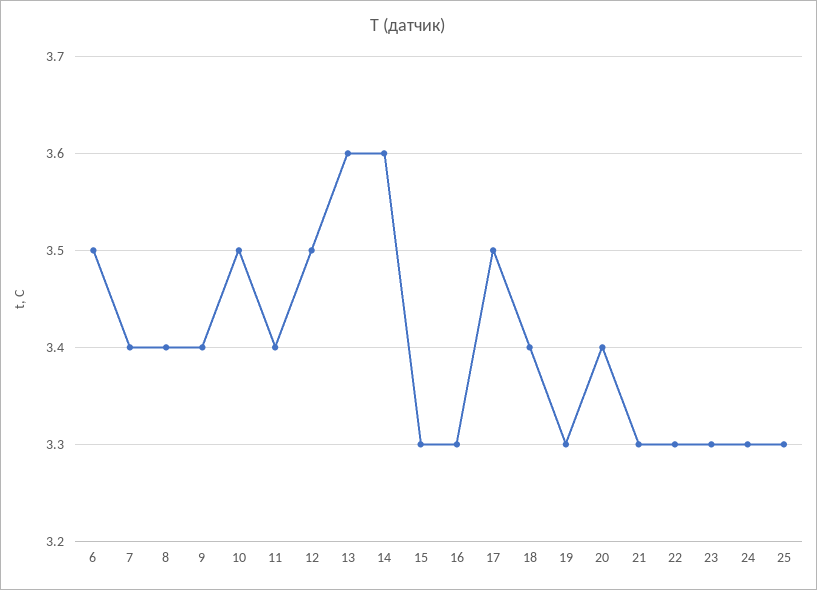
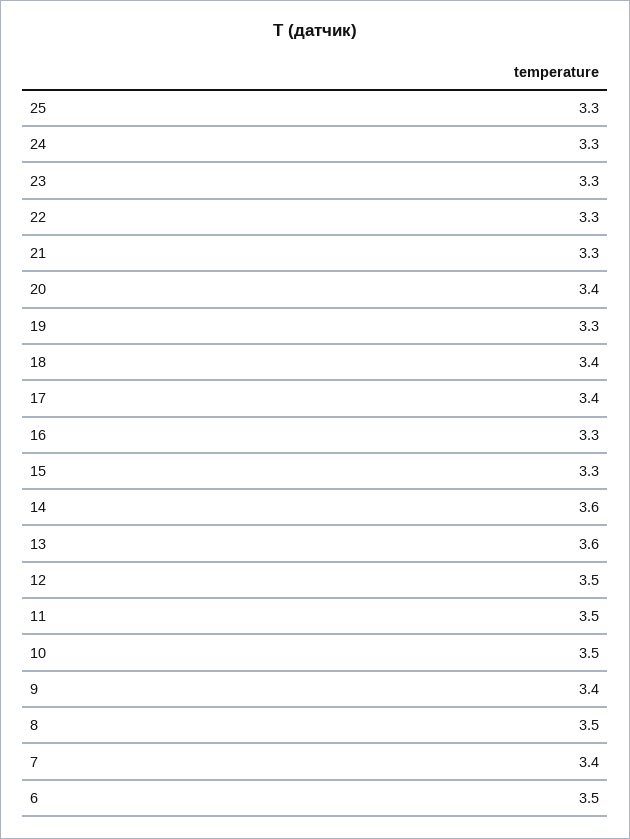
8: 3.4 -> 3.5
11: 3.4 -> 3.5
17: 3.5 -> 3.4

